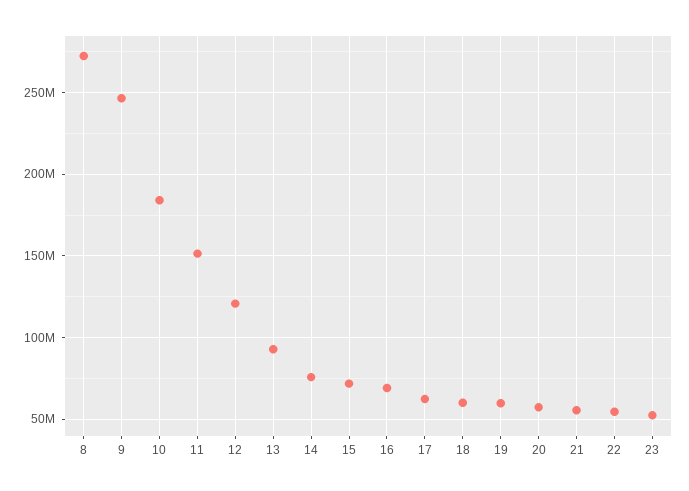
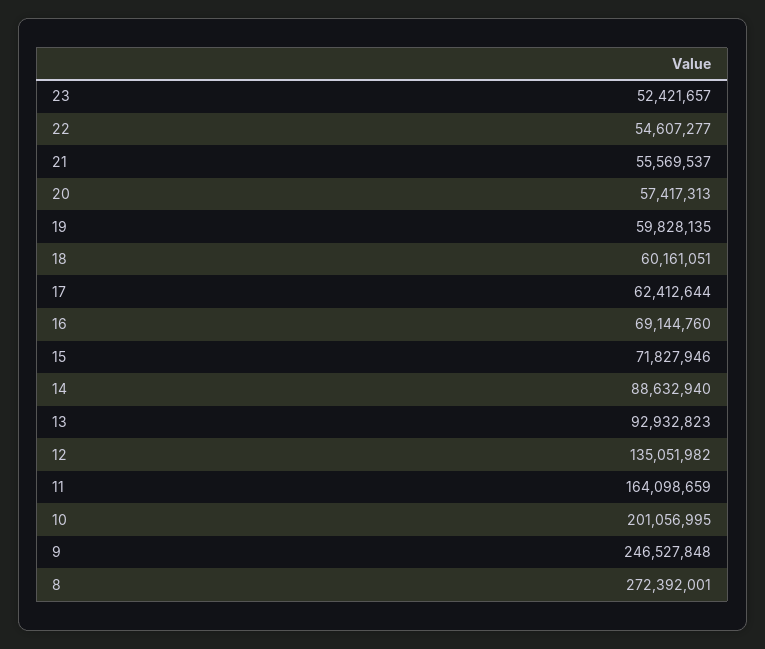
10: 185000000 -> 201056995
11: 150000000 -> 164098659
12: 120000000 -> 135051982
14: 75000000 -> 88632940

